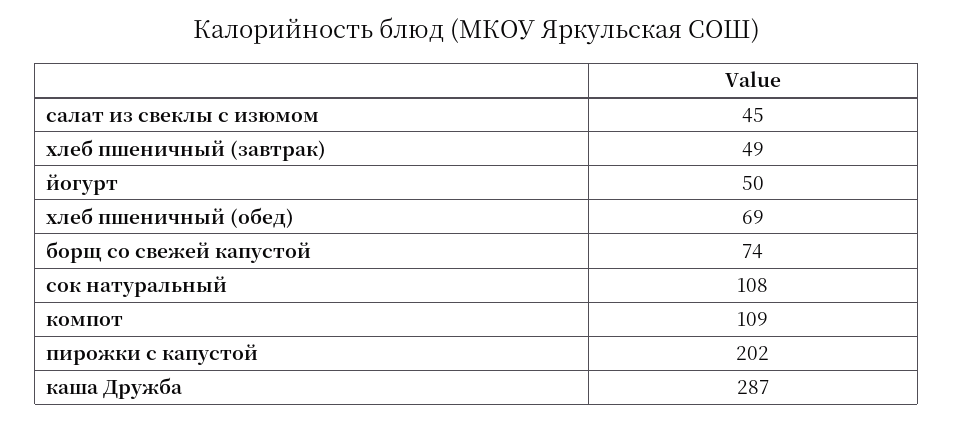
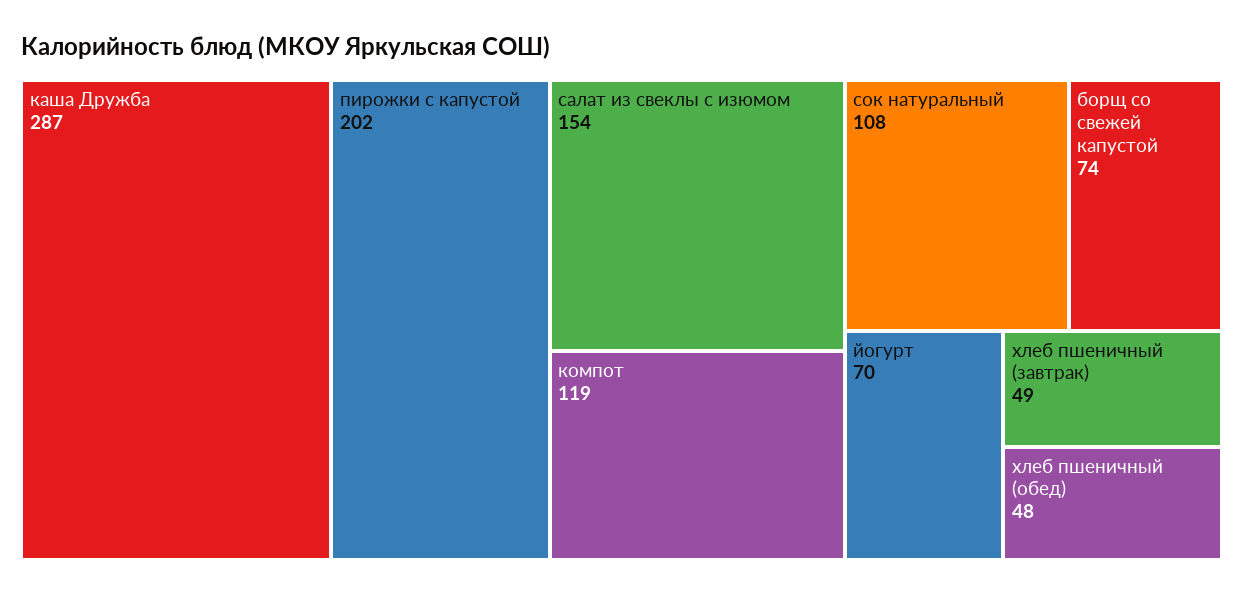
салат из свеклы с изюмом: 45 -> 154
йогурт: 50 -> 70
хлеб пшеничный (обед): 69 -> 48
компот: 109 -> 119

